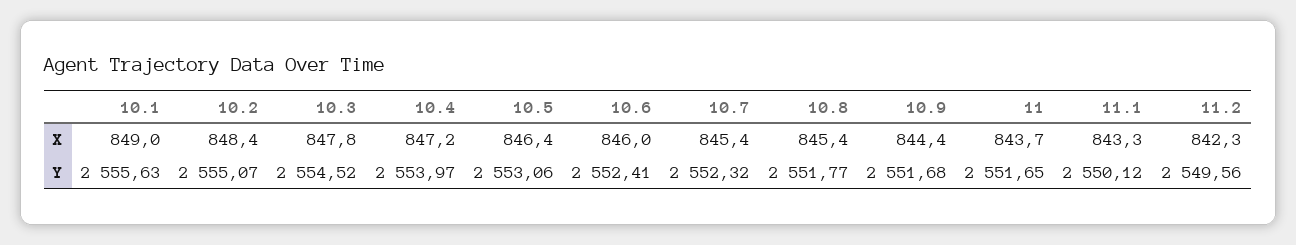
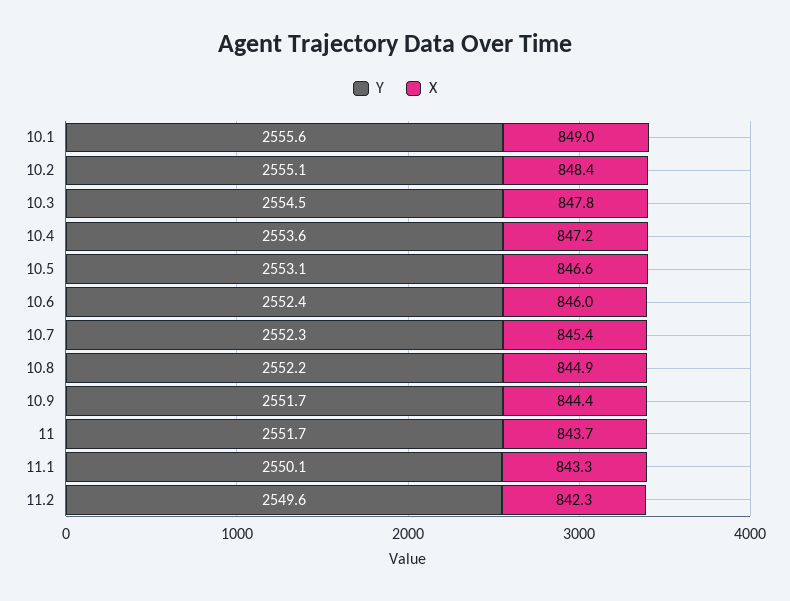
X, 10.5: 846.4 -> 846.6
X, 10.8: 845.4 -> 844.9
Y, 10.4: 2553.97 -> 2553.6
Y, 10.8: 2551.77 -> 2552.2

